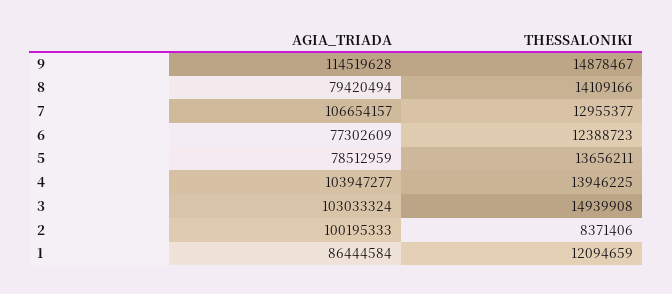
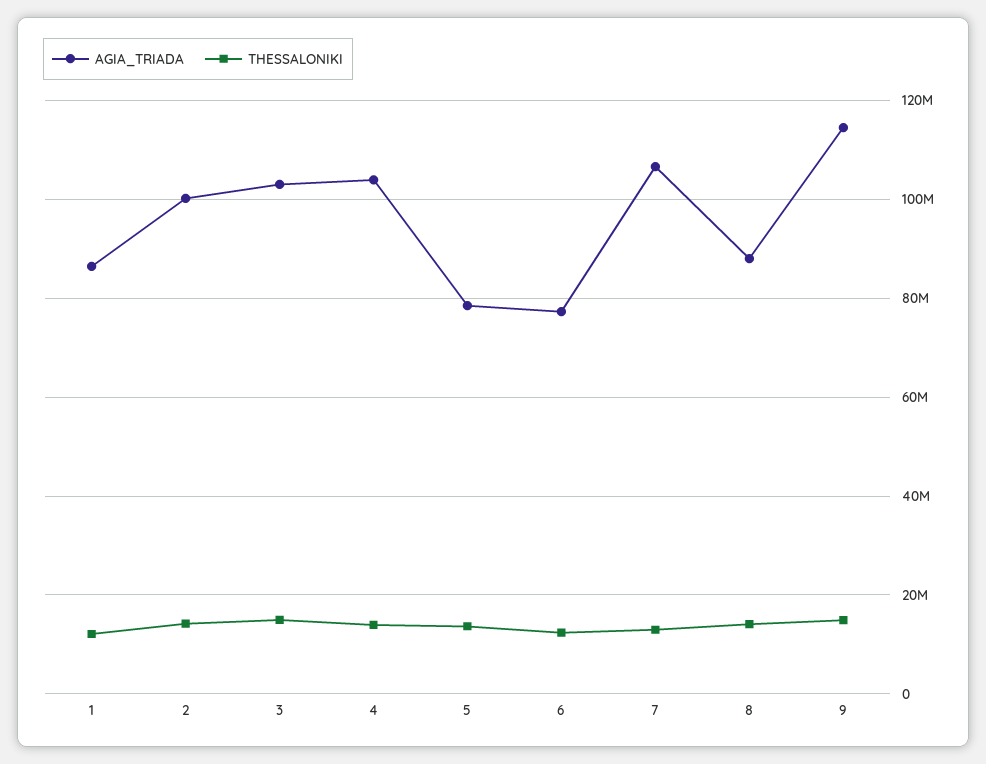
AGIA_TRIADA, 8: 79420494 -> 88000000
THESSALONIKI, 2: 8371406 -> 14000000

